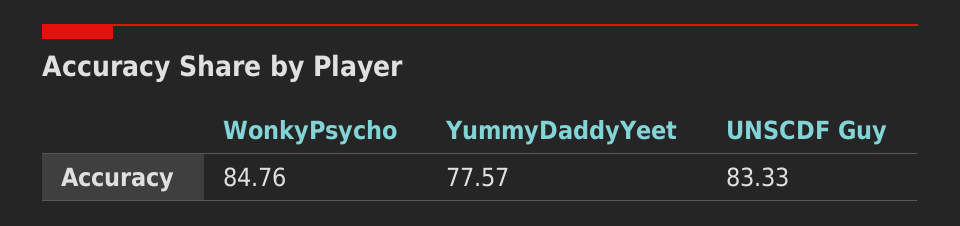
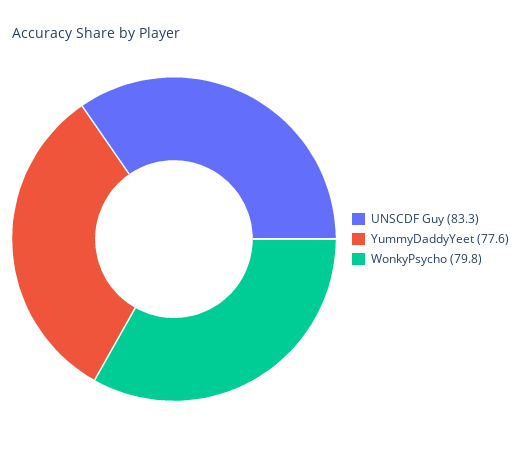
WonkyPsycho: 84.76 -> 79.8

